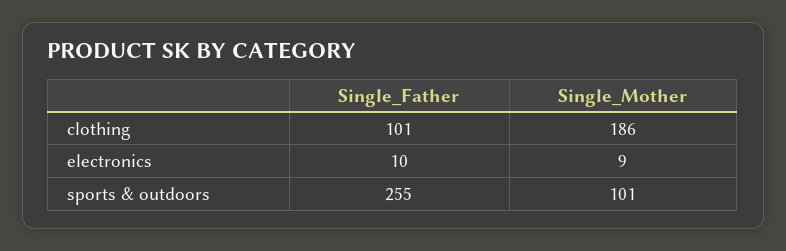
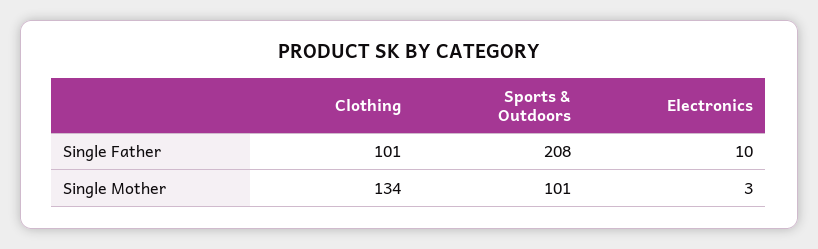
Single_Mother, clothing: 186 -> 134
Single_Mother, electronics: 9 -> 3
Single_Father, sports & outdoors: 255 -> 208

